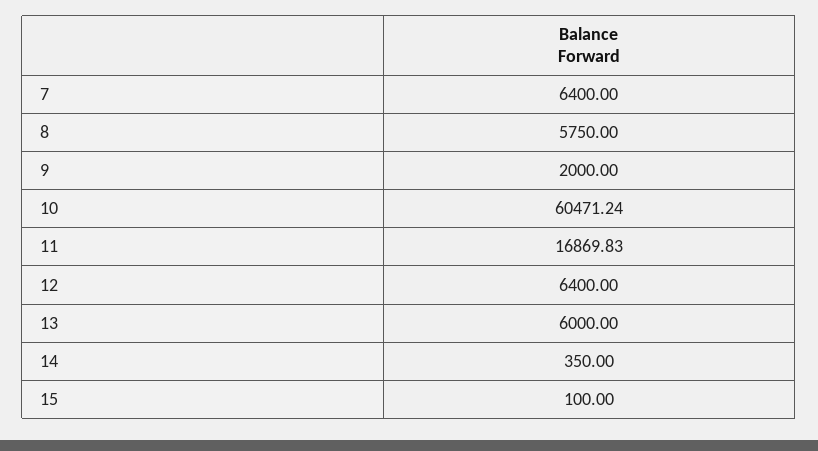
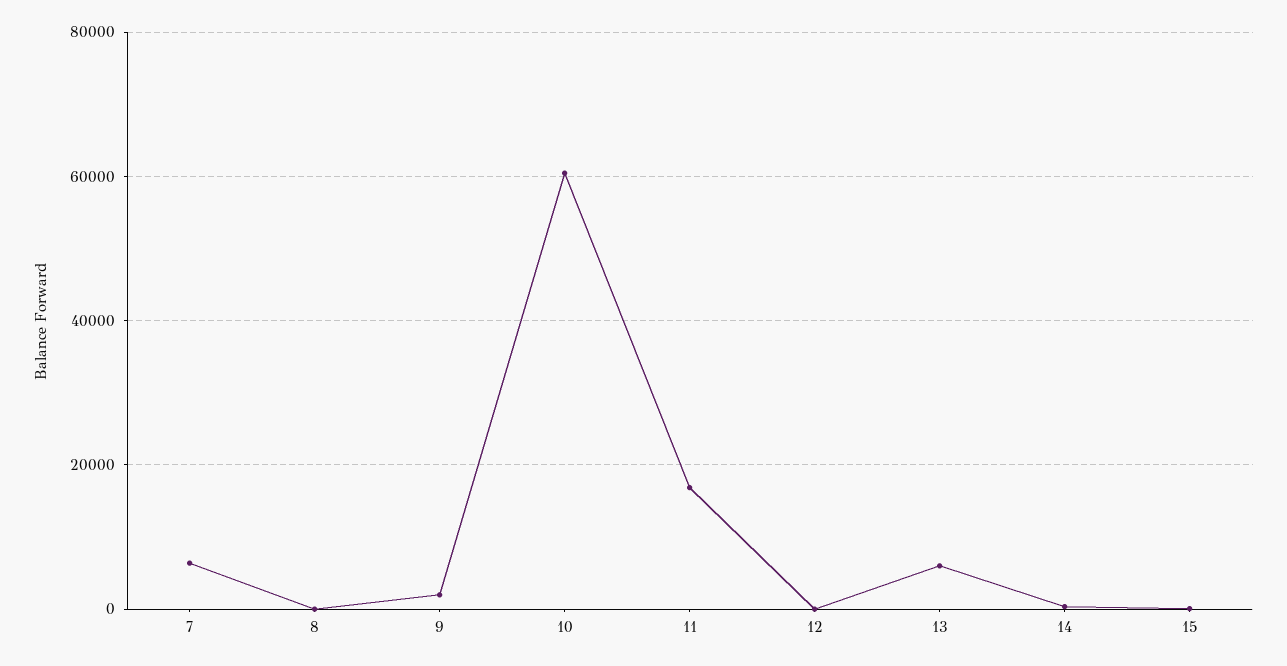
8: 5750 -> 0
12: 6400 -> 0

